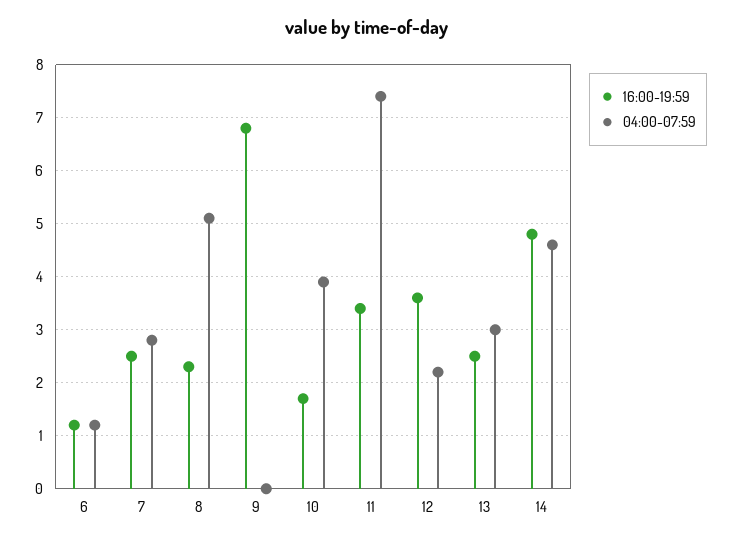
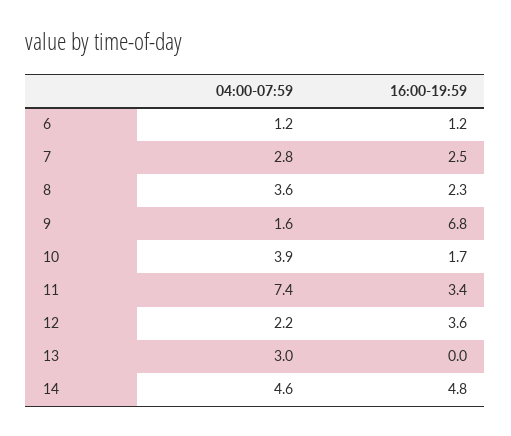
04:00-07:59, 8: 5 -> 3.6
04:00-07:59, 9: 0 -> 1.6
16:00-19:59, 13: 2.5 -> 0

